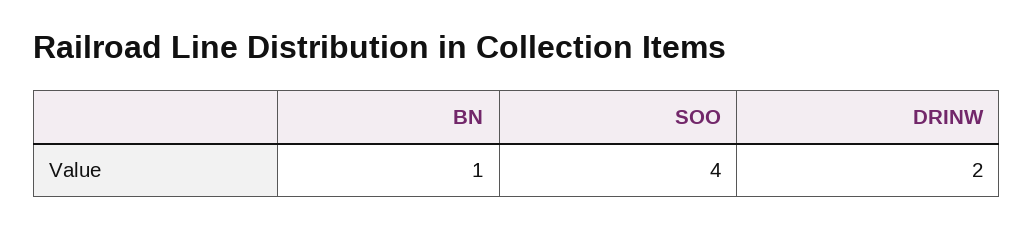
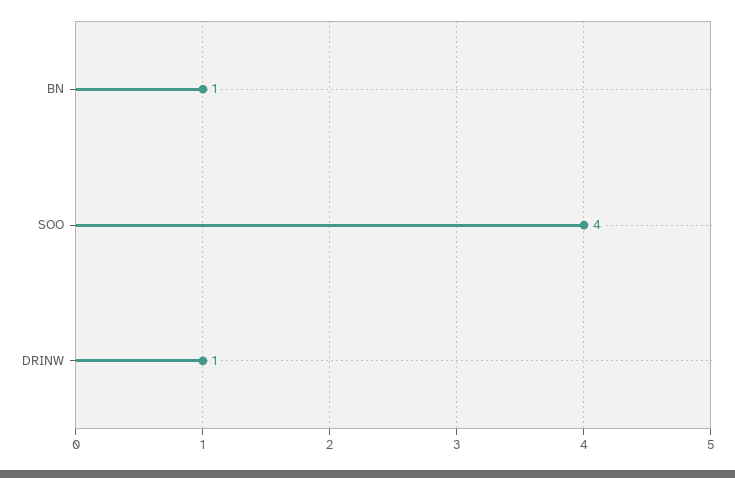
DRINW: 2 -> 1

